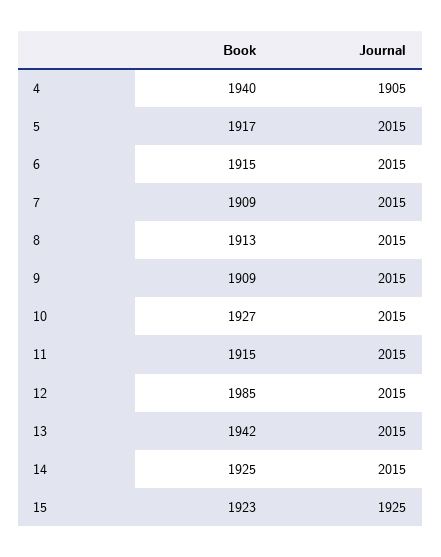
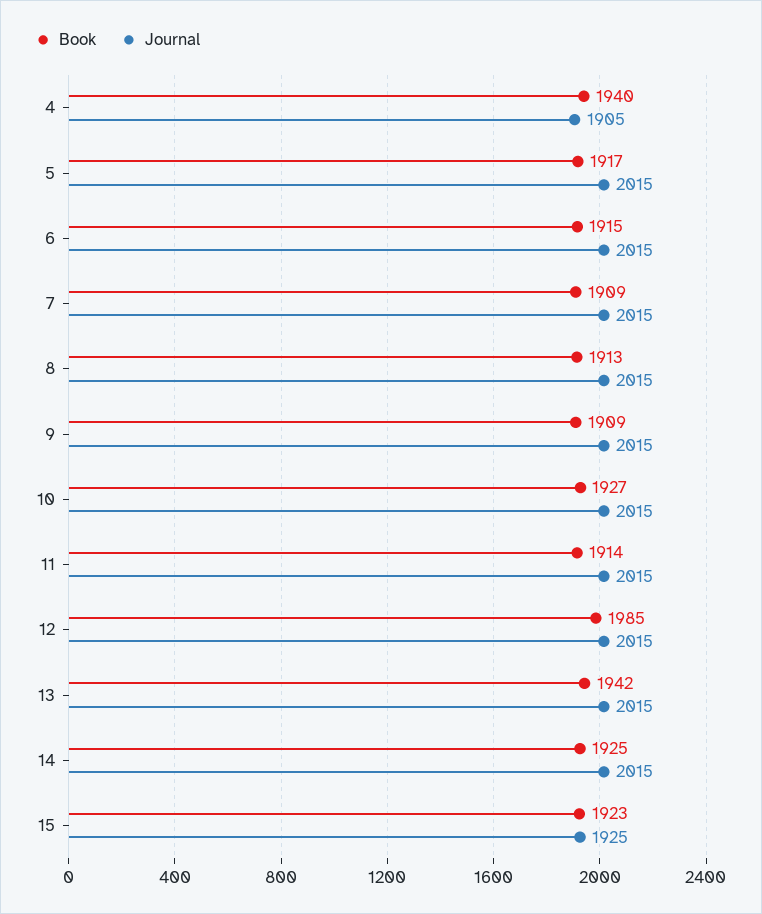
Book, 11: 1915 -> 1914

